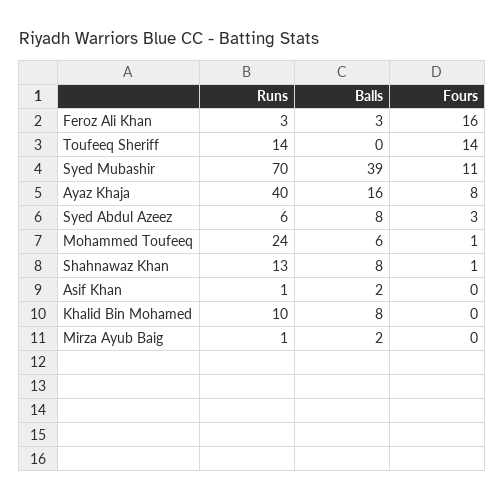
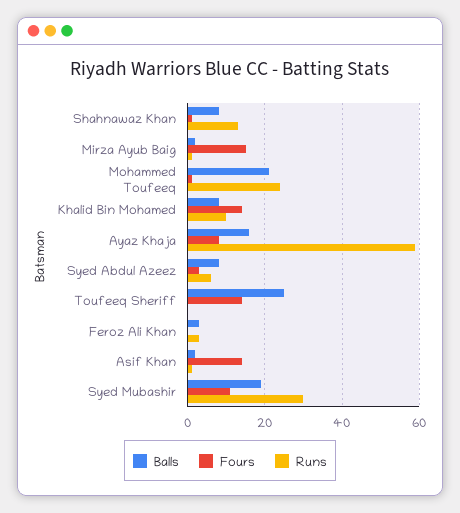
Fours, Feroz Ali Khan: 16 -> 0
Runs, Toufeeq Sheriff: 14 -> 0
Balls, Toufeeq Sheriff: 0 -> 25
Runs, Syed Mubashir: 70 -> 30
Balls, Syed Mubashir: 39 -> 20
Runs, Ayaz Khaja: 40 -> 60
Balls, Mohammed Toufeeq: 6 -> 20
Fours, Asif Khan: 0 -> 15
Fours, Khalid Bin Mohamed: 0 -> 15
Fours, Mirza Ayub Baig: 0 -> 15

